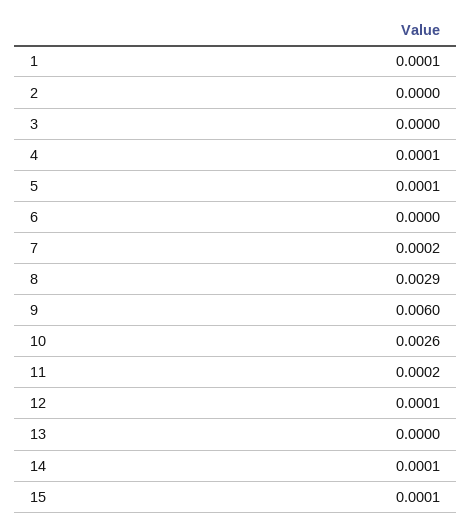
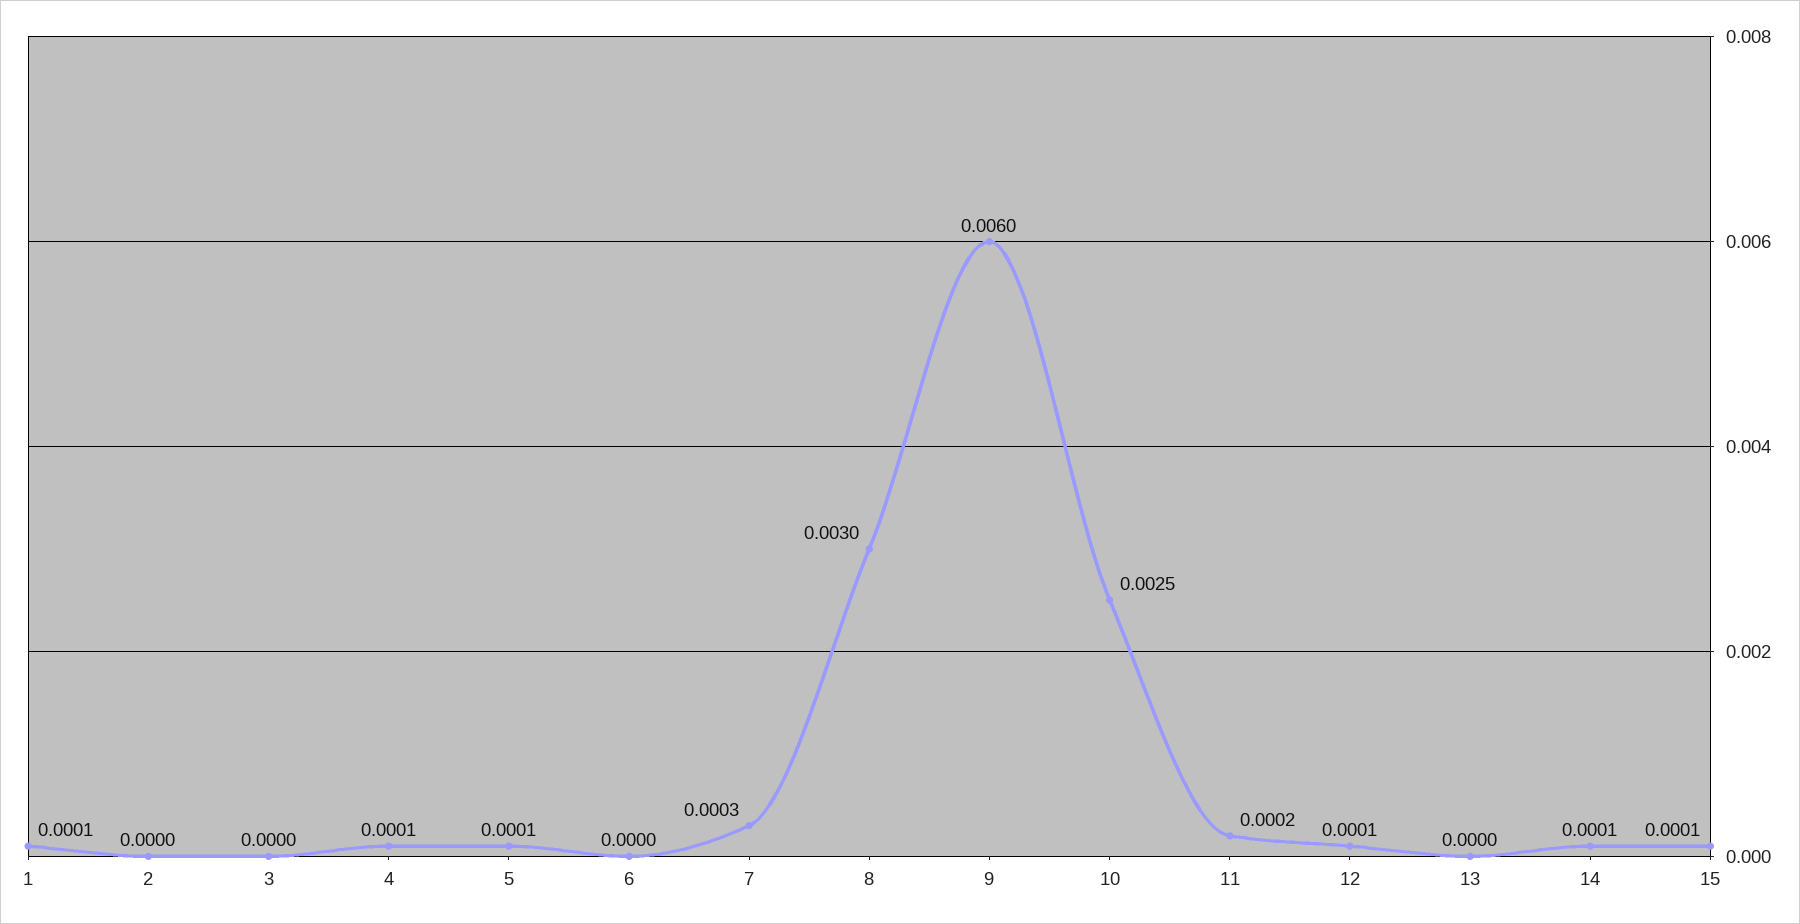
7: 0.0002 -> 0.0003
8: 0.0029 -> 0.003
10: 0.0026 -> 0.0025

